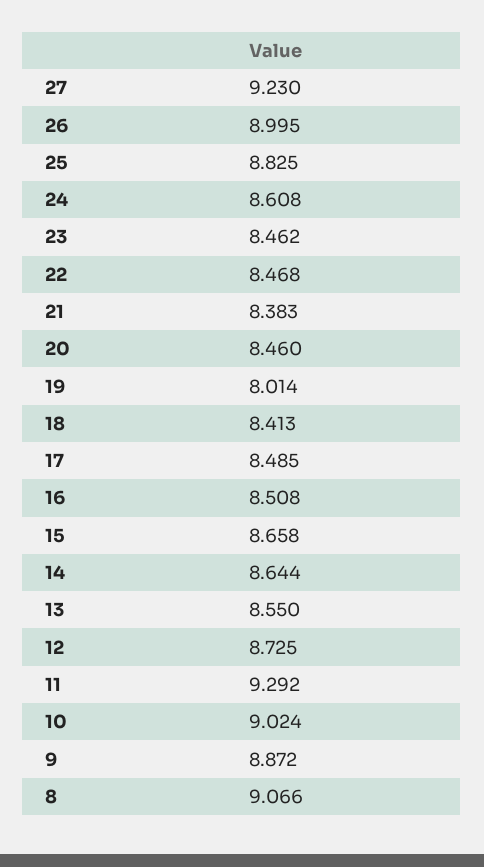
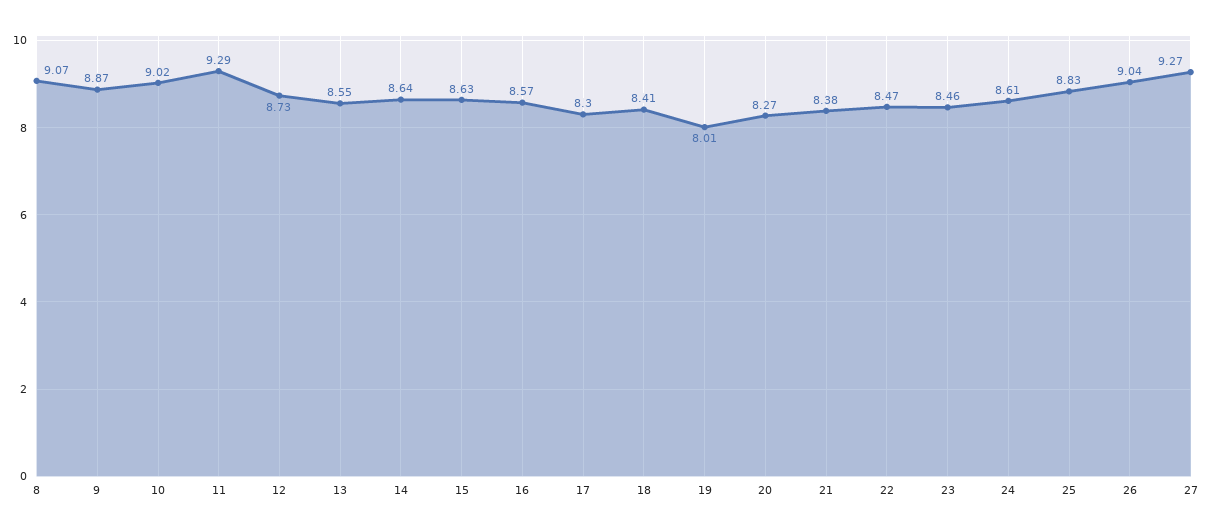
27: 9.23 -> 9.27
26: 8.995 -> 9.04
20: 8.46 -> 8.27
17: 8.485 -> 8.3
16: 8.508 -> 8.57
15: 8.658 -> 8.63

